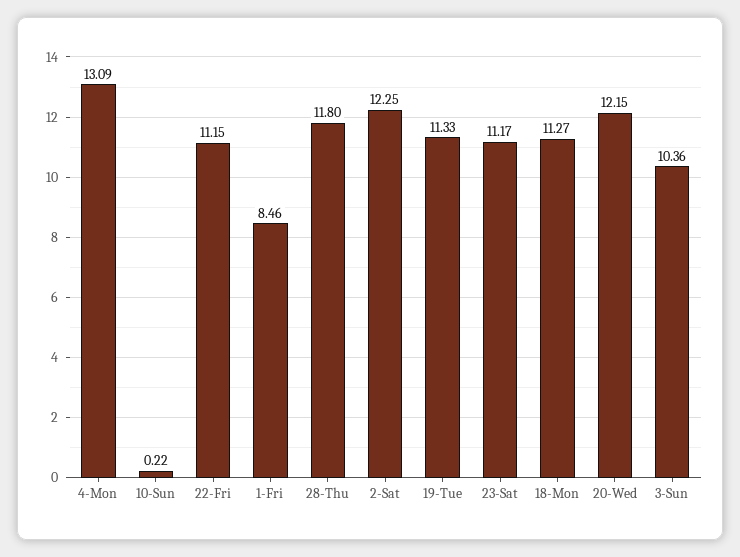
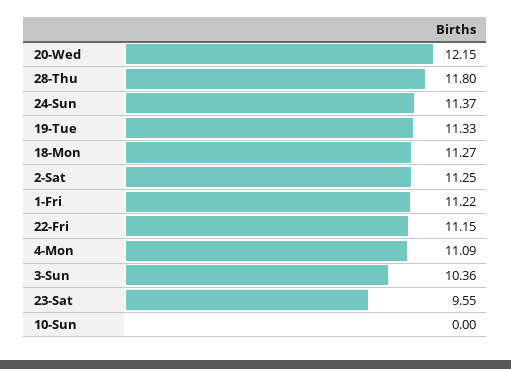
4-Mon: 13.09 -> 11.09
10-Sun: 0.22 -> 0
1-Fri: 8.46 -> 11.22
2-Sat: 12.25 -> 11.25
23-Sat: 11.17 -> 9.55
24-Sun: none -> 11.37

